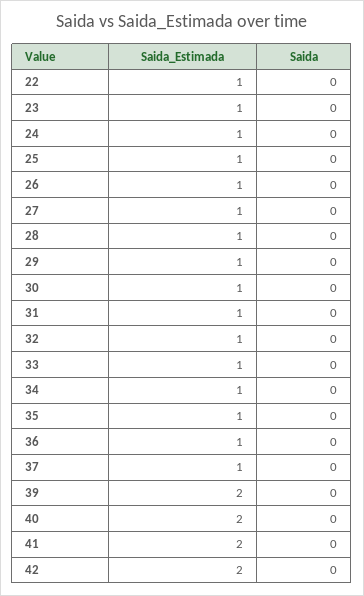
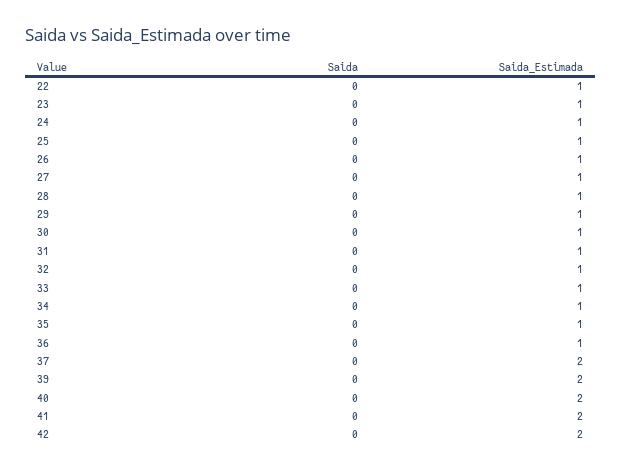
Saida_Estimada, 37: 1 -> 2

